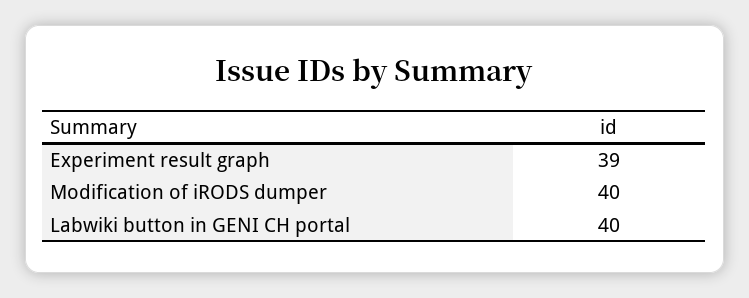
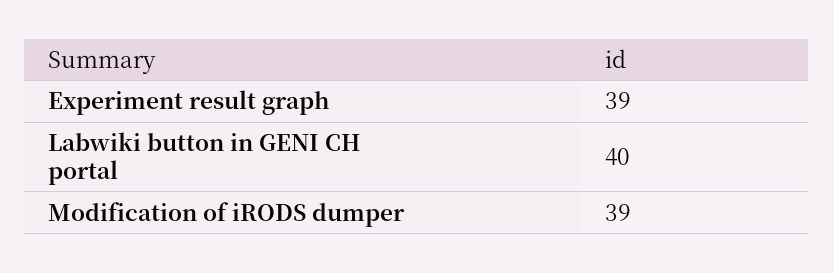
Modification of iRODS dumper: 40 -> 39

